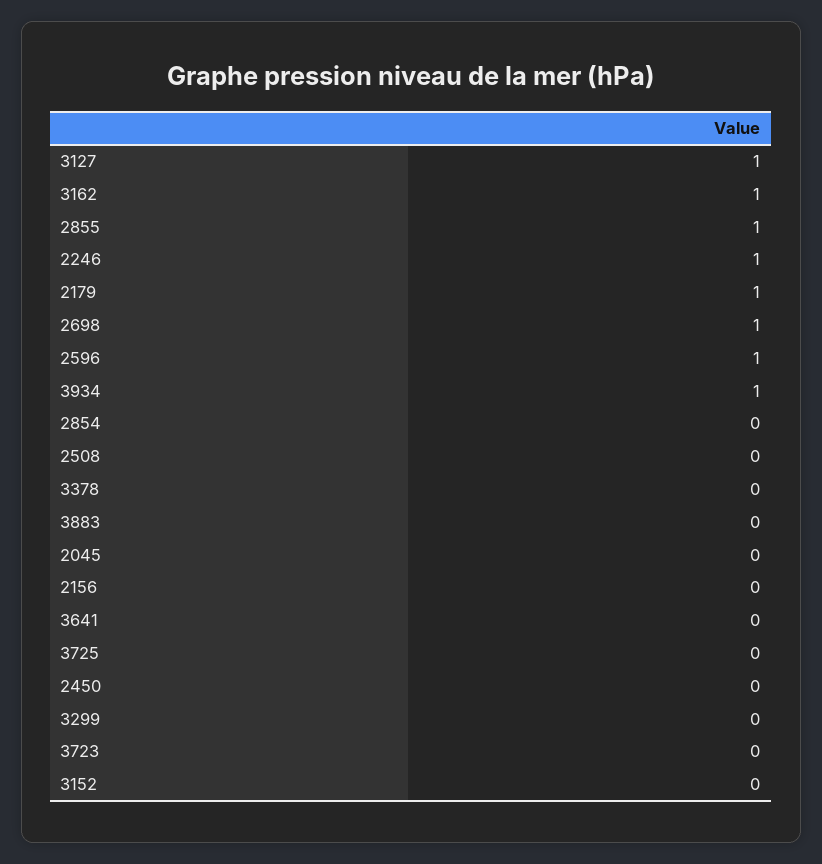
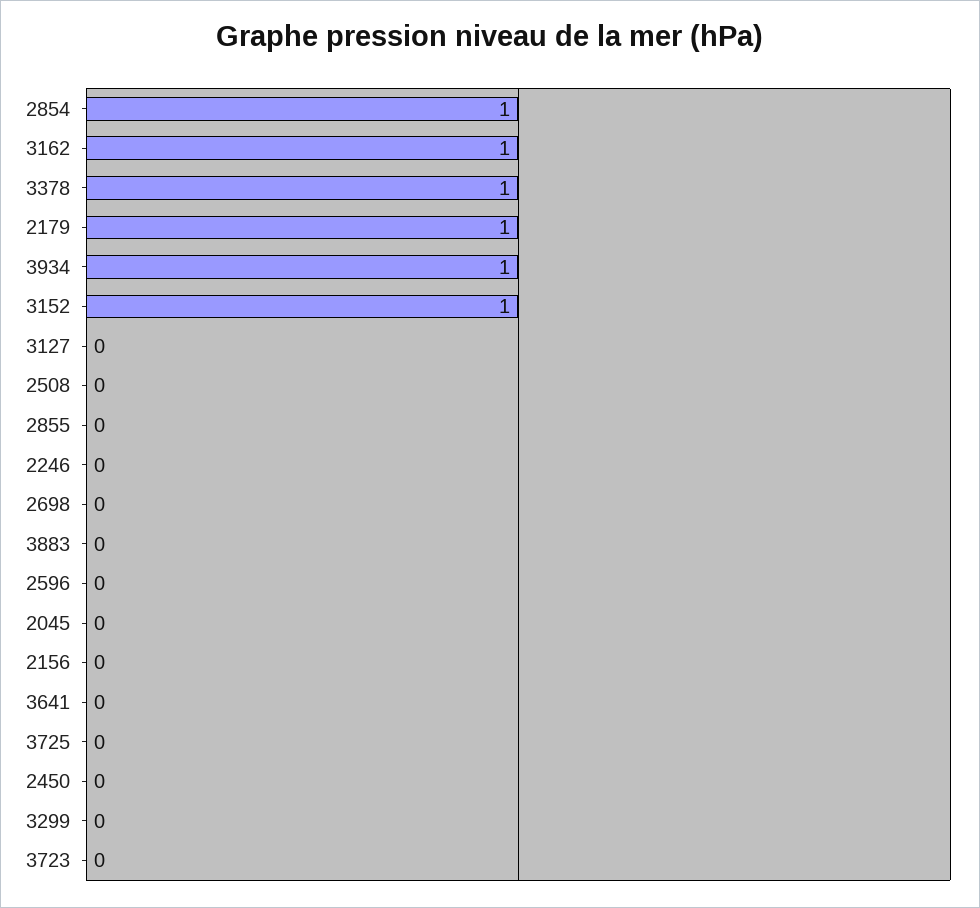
3127: 1 -> 0
2855: 1 -> 0
2246: 1 -> 0
2698: 1 -> 0
2596: 1 -> 0
2854: 0 -> 1
3378: 0 -> 1
3152: 0 -> 1

